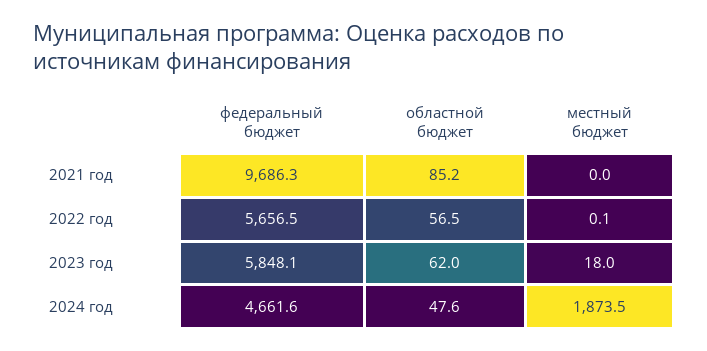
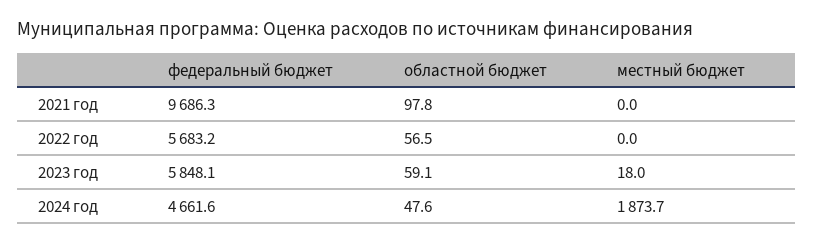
областной бюджет, 2021 год: 85.2 -> 97.8
федеральный бюджет, 2022 год: 5656.5 -> 5683.2
местный бюджет, 2022 год: 0.1 -> 0
областной бюджет, 2023 год: 62 -> 59.1
местный бюджет, 2024 год: 1873.5 -> 1873.7

